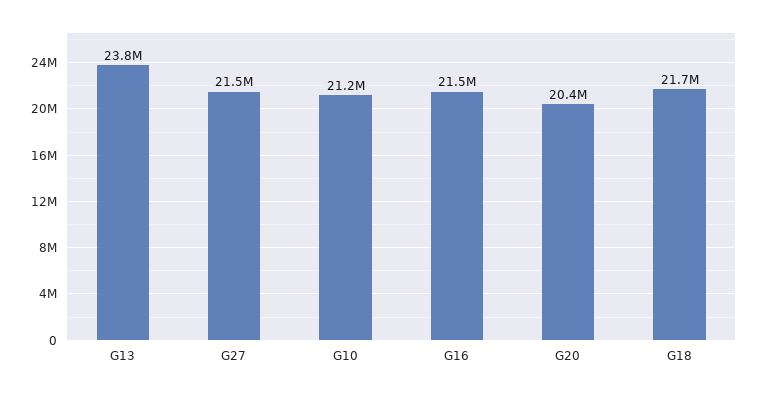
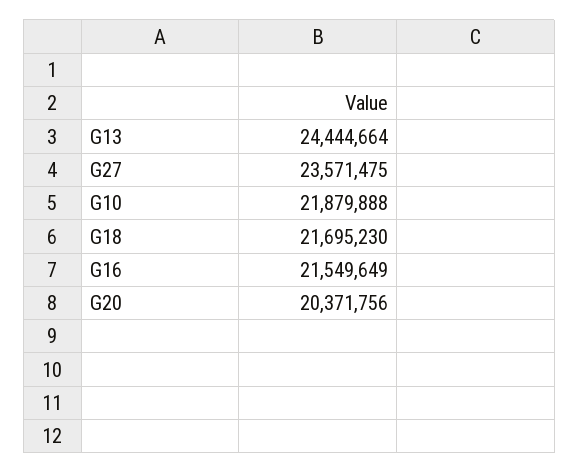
G13: 23800000 -> 24444664
G27: 21500000 -> 23571475
G10: 21200000 -> 21879888

